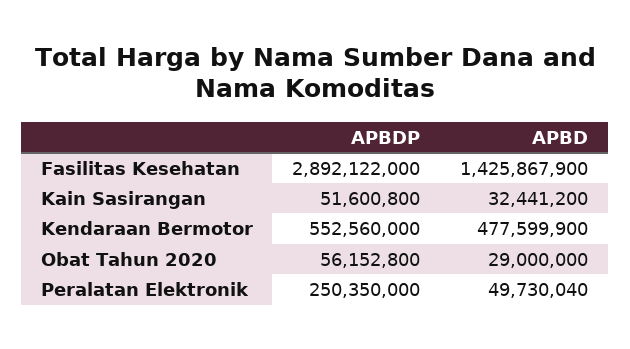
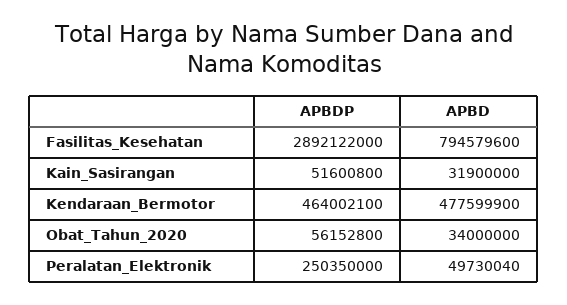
APBD, Fasilitas Kesehatan: 1425867900 -> 794579600
APBD, Kain Sasirangan: 32441200 -> 31900000
APBDP, Kendaraan Bermotor: 552560000 -> 464002100
APBD, Obat Tahun 2020: 29000000 -> 34000000

